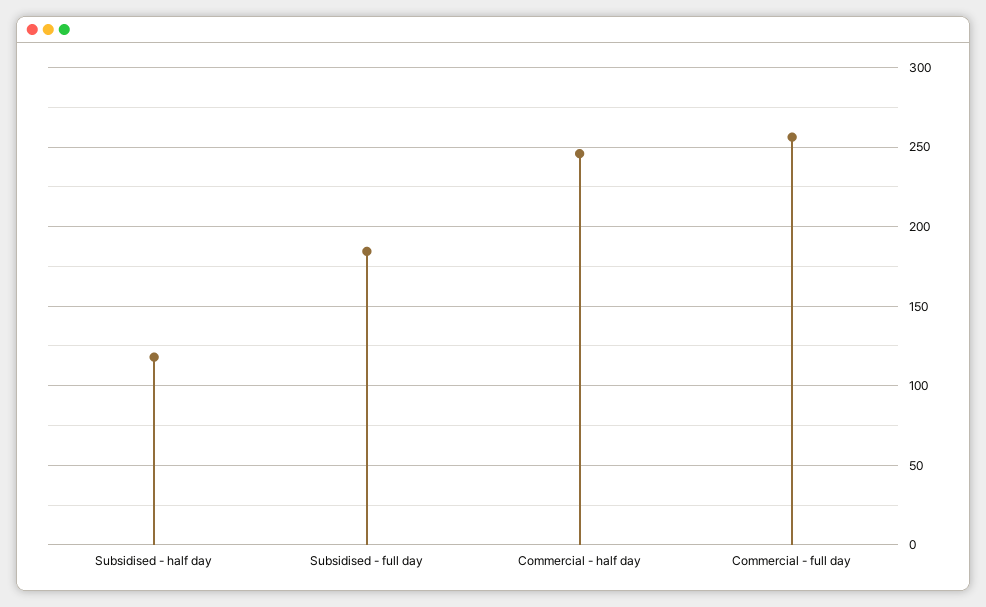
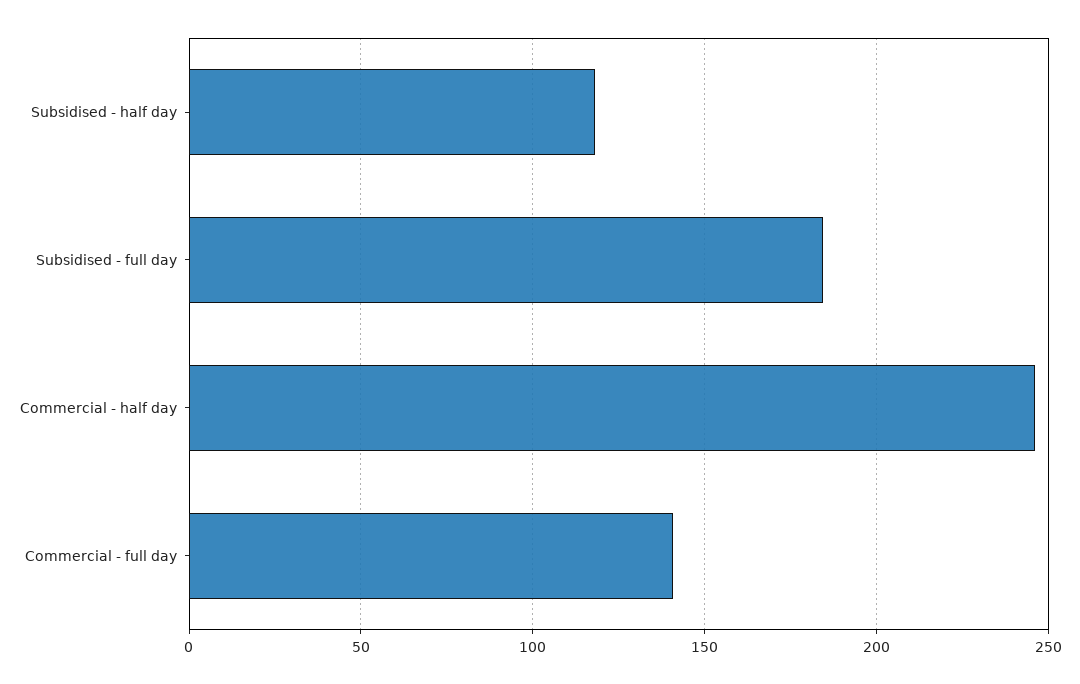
Commercial - full day: 255 -> 140

